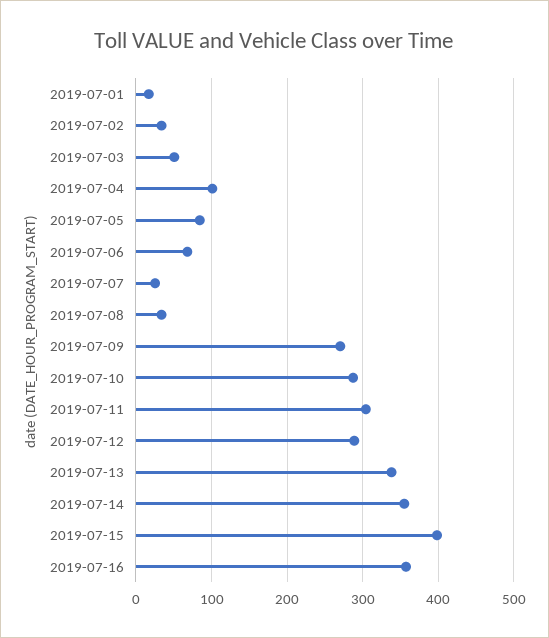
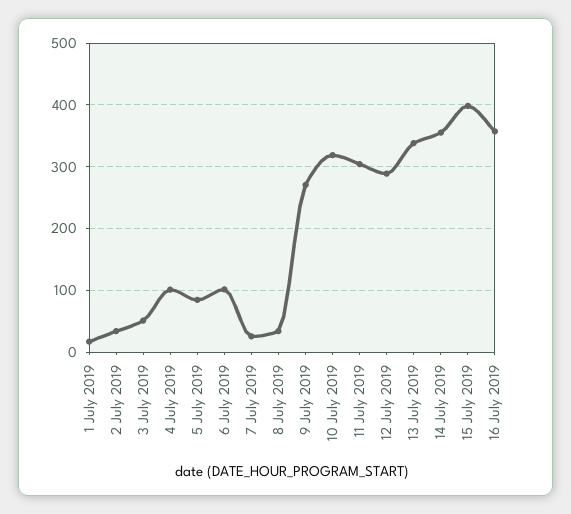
2019-07-06: 70 -> 100
2019-07-10: 290 -> 320

